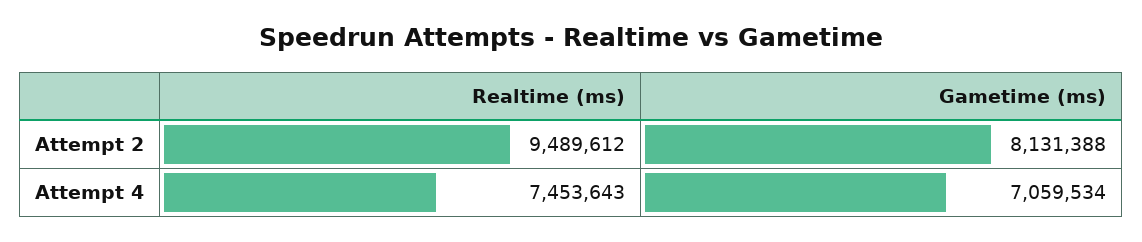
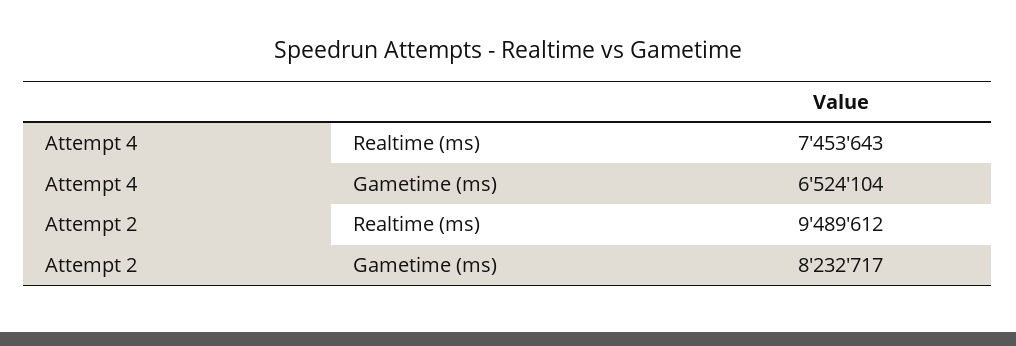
Gametime (ms), Attempt 2: 8131388 -> 8232717
Gametime (ms), Attempt 4: 7059534 -> 6524104

